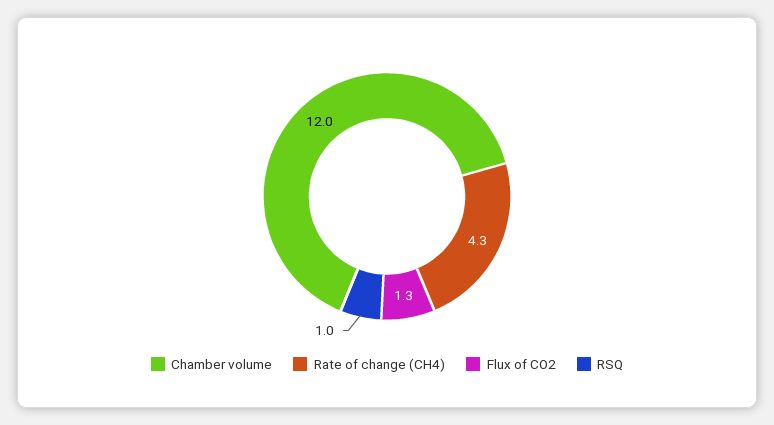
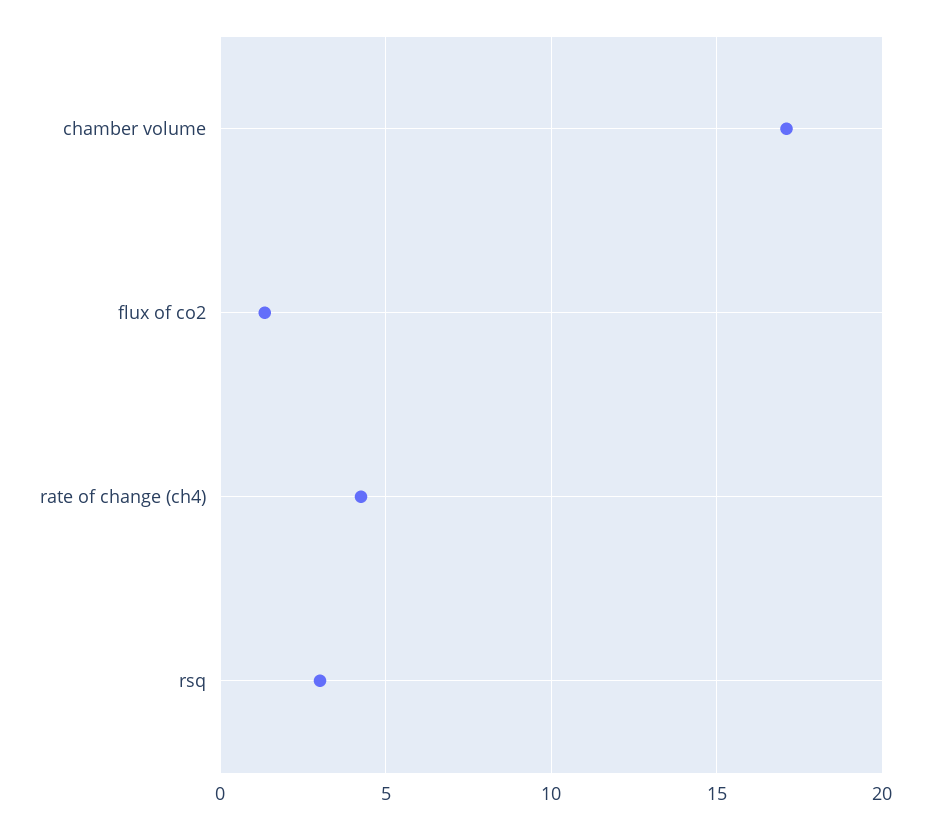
Chamber volume: 12 -> 17
RSQ: 1 -> 3

